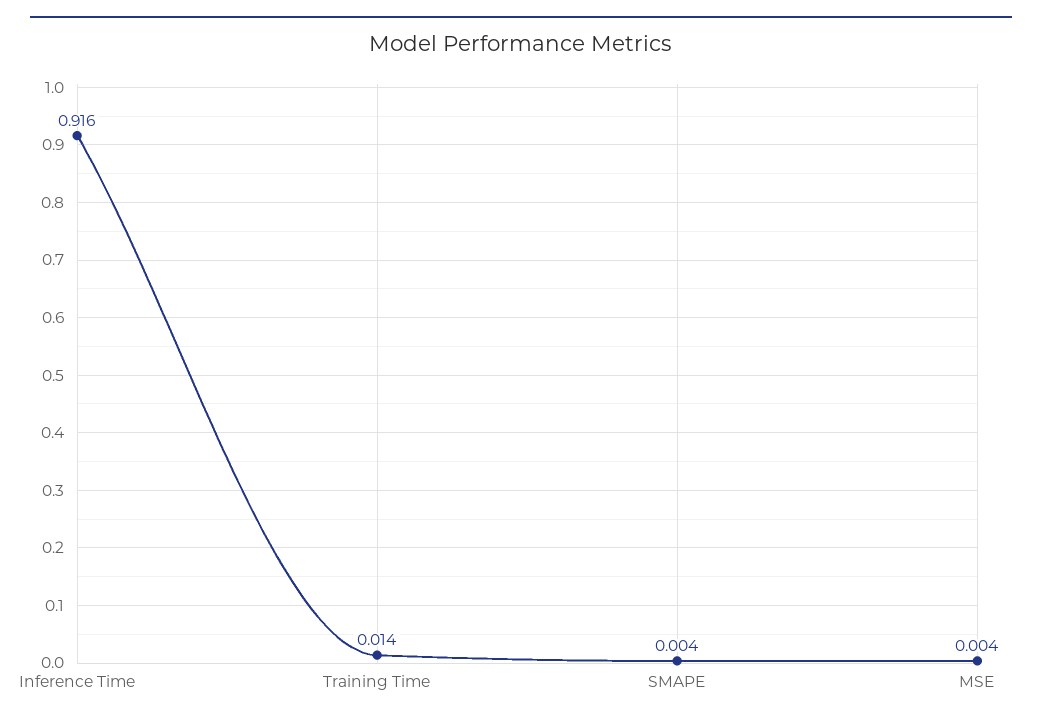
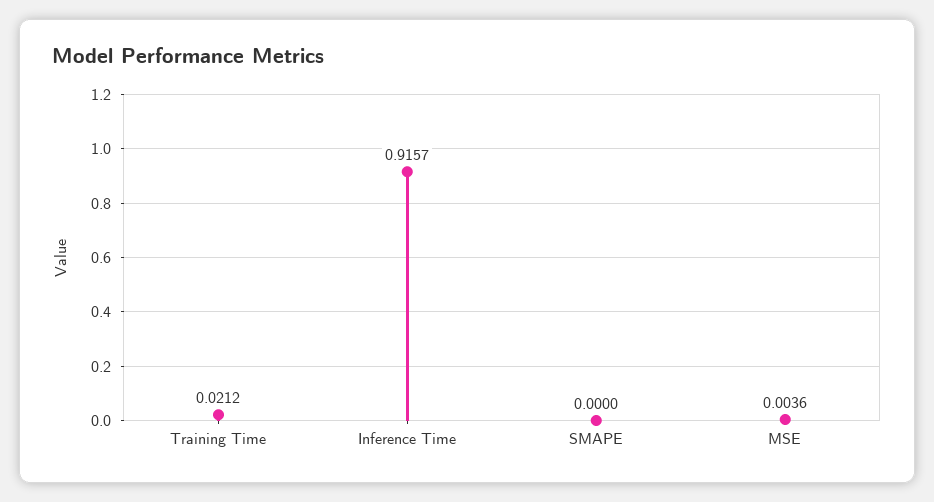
Training Time: 0.014 -> 0.0212
SMAPE: 0.004 -> 0

